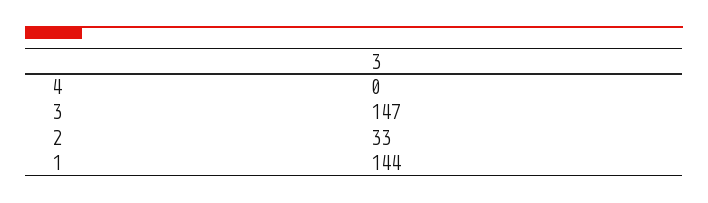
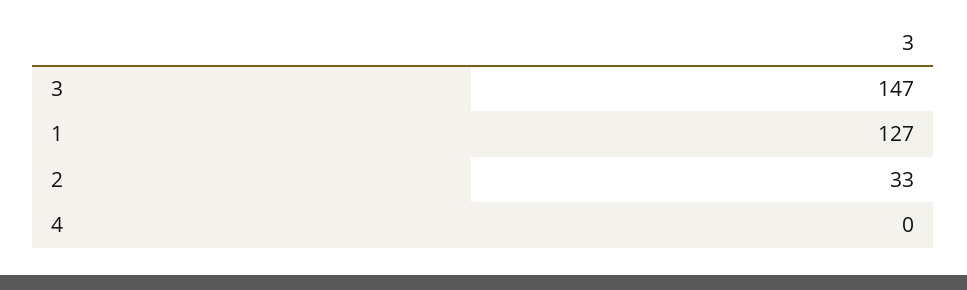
1: 144 -> 127

